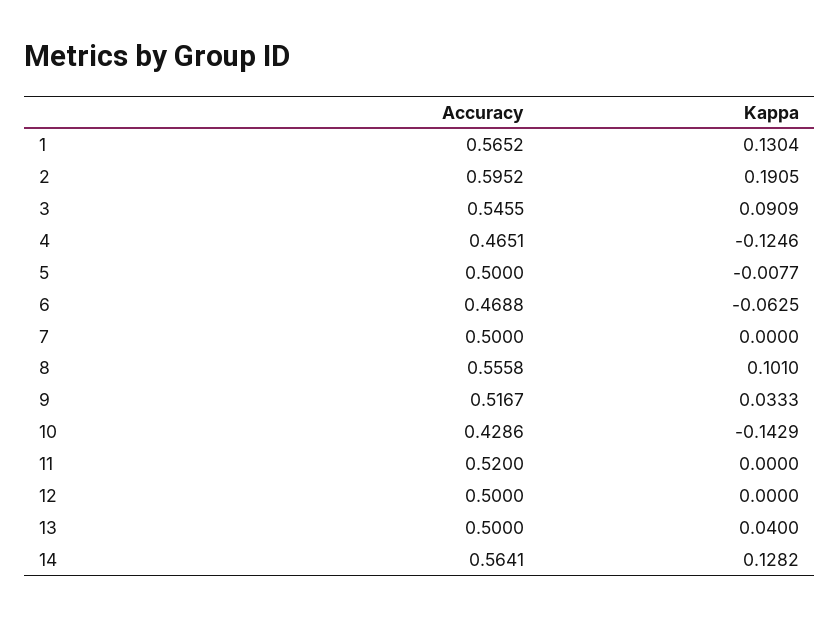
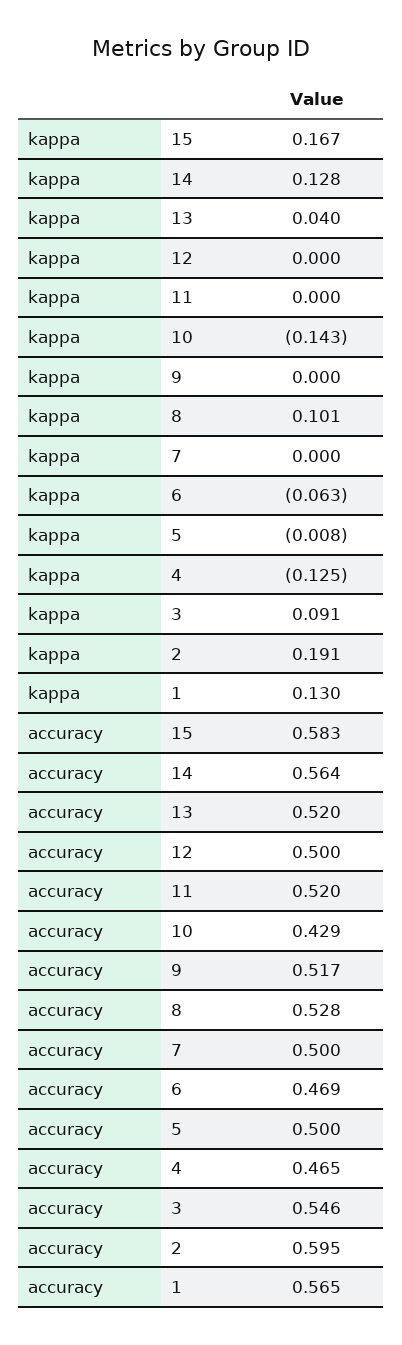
Accuracy, 8: 0.5558 -> 0.528
Kappa, 9: 0.0333 -> 0
Accuracy, 13: 0.5 -> 0.52
Kappa, 15: none -> 0.167
Accuracy, 15: none -> 0.583

